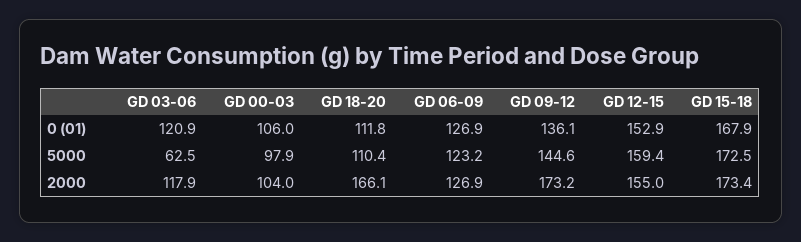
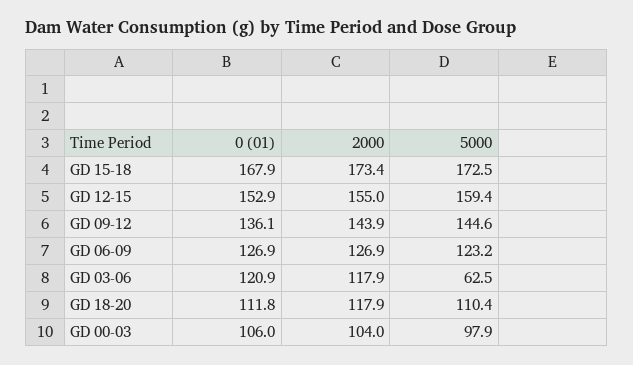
GD 18-20, 2000: 166.1 -> 117.9
GD 09-12, 2000: 173.2 -> 143.9

